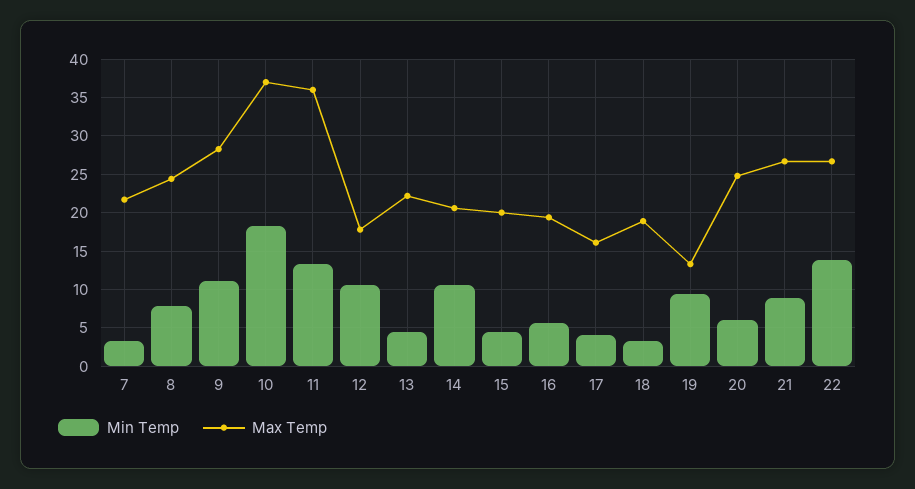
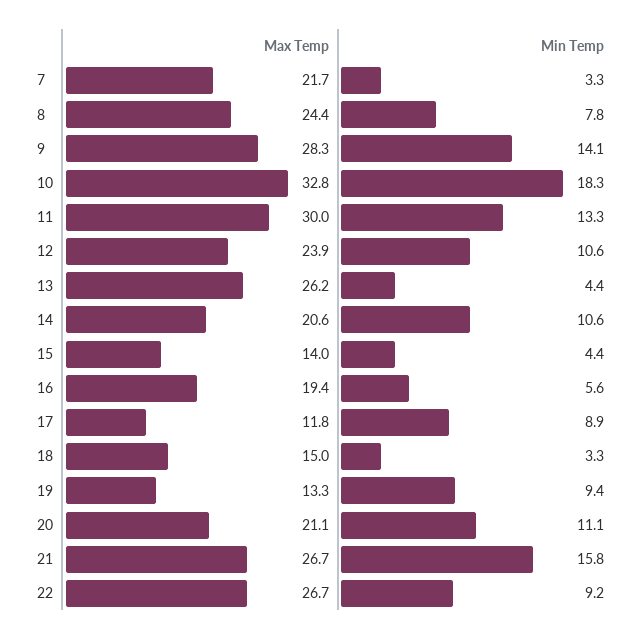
Min Temp, 9: 11 -> 14.1
Max Temp, 10: 37 -> 32.8
Max Temp, 11: 36 -> 30
Max Temp, 12: 18 -> 23.9
Max Temp, 13: 22 -> 26.2
Max Temp, 15: 20 -> 14
Min Temp, 17: 4 -> 8.9
Max Temp, 17: 16 -> 11.8
Max Temp, 18: 19 -> 15
Min Temp, 20: 6 -> 11.1
Max Temp, 20: 25 -> 21.1
Min Temp, 21: 9 -> 15.8
Min Temp, 22: 14 -> 9.2

